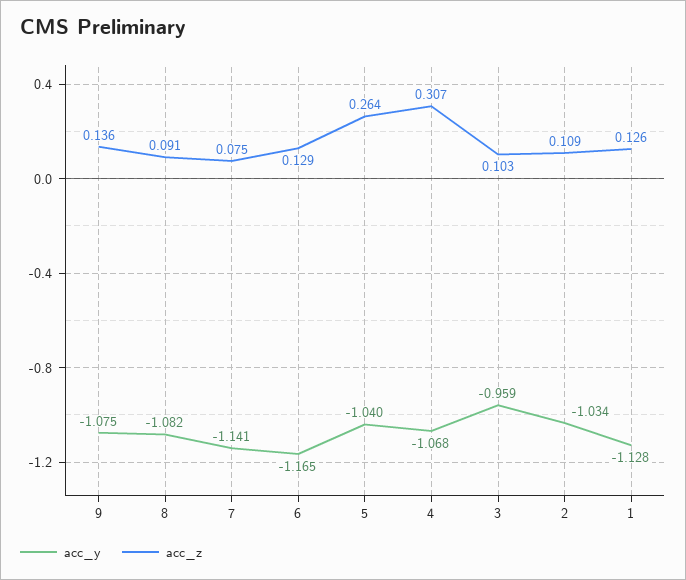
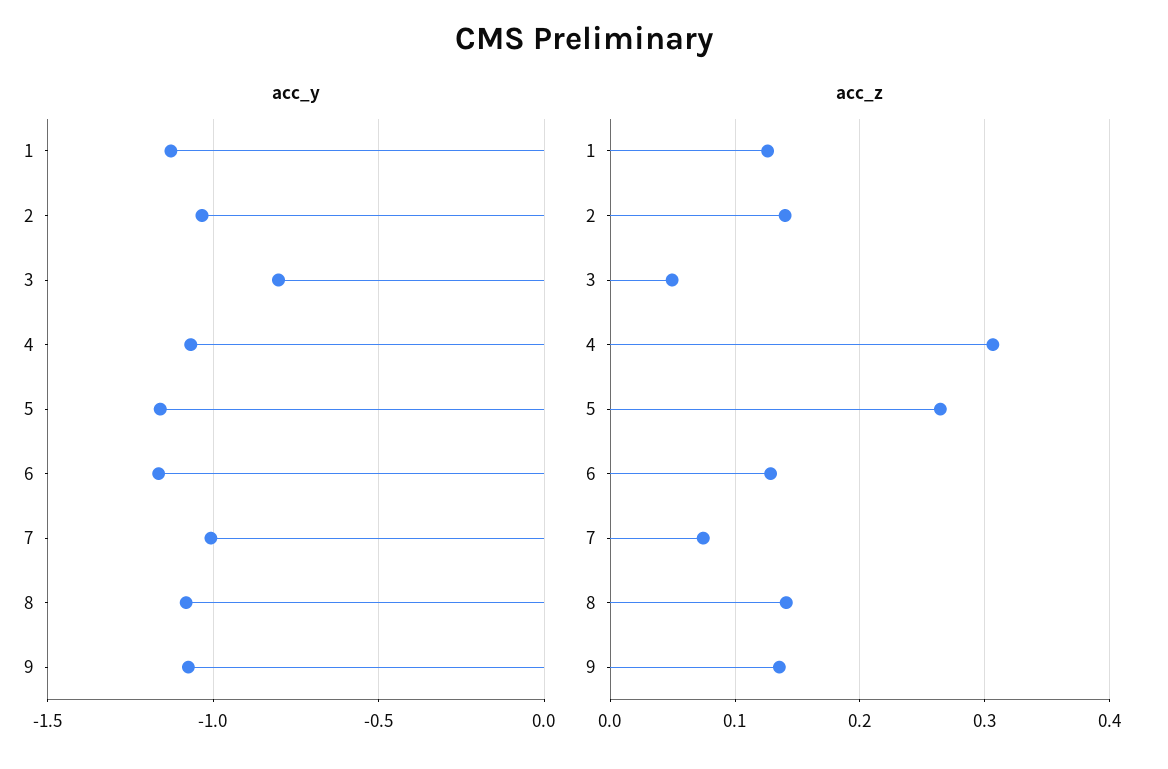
acc_z, 8: 0.091 -> 0.14
acc_y, 7: -1.141 -> -1
acc_y, 5: -1.04 -> -1.15
acc_y, 3: -0.959 -> -0.8
acc_z, 3: 0.103 -> 0.05
acc_z, 2: 0.109 -> 0.14

